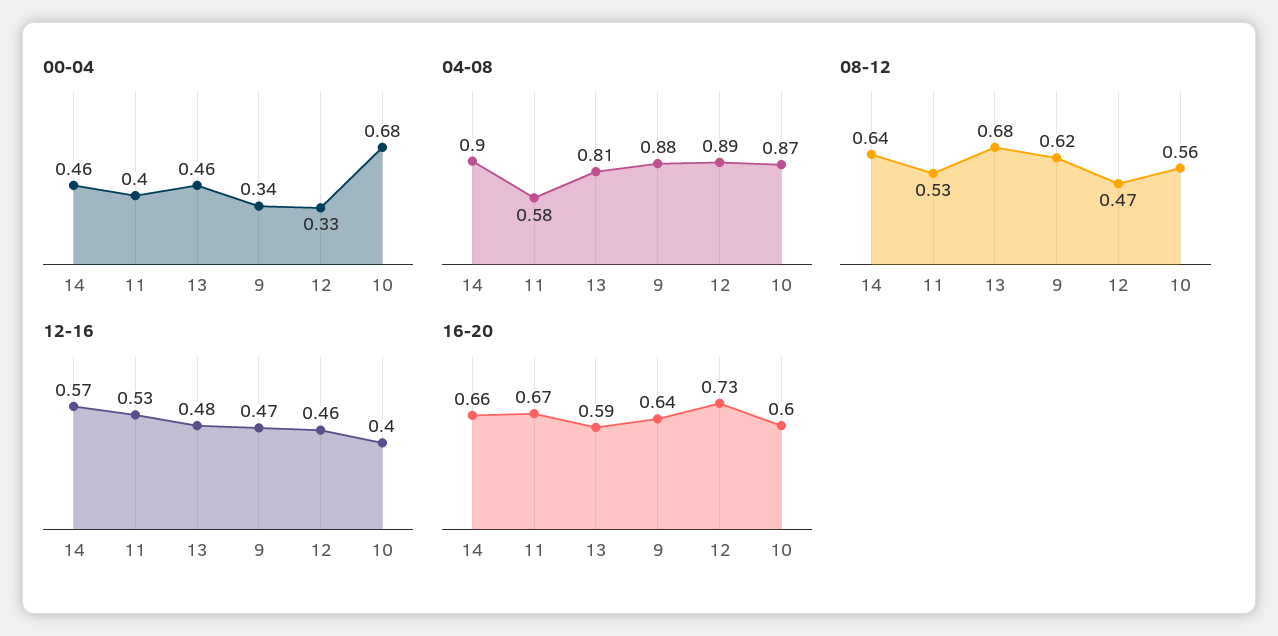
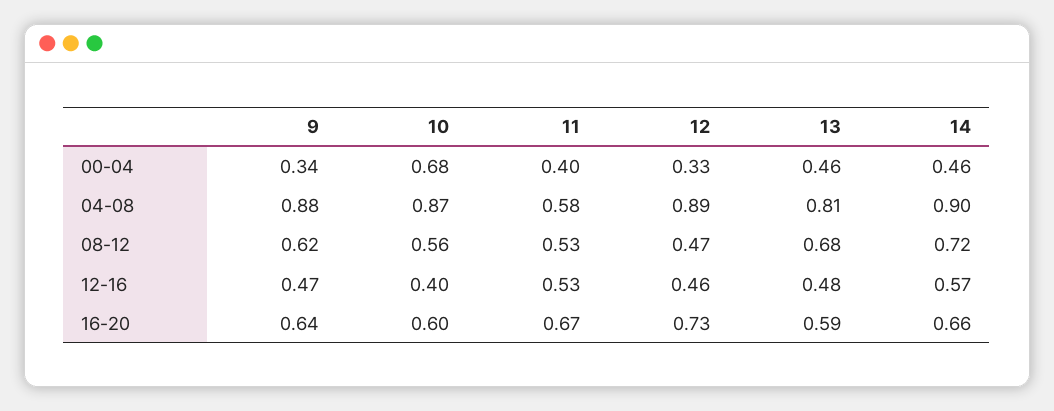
08-12, 14: 0.64 -> 0.72

